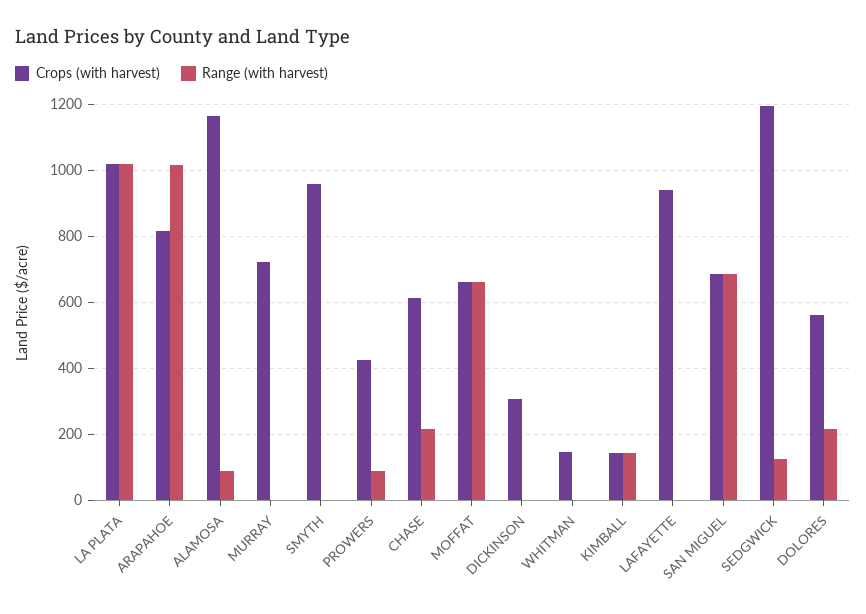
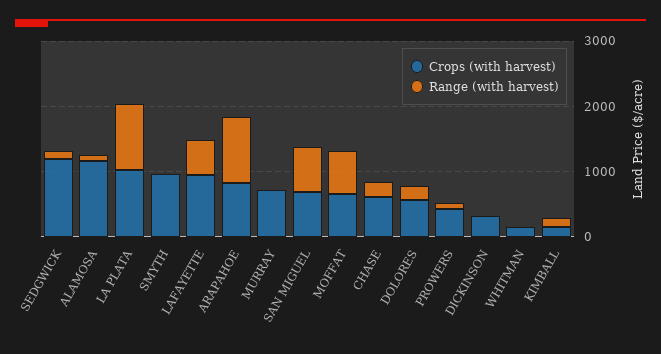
Range (with harvest), LAFAYETTE: 0 -> 600

